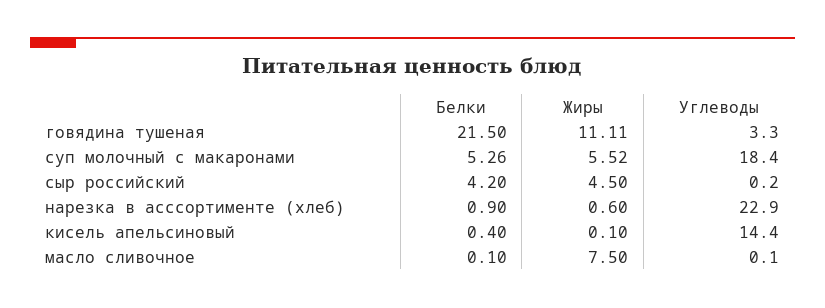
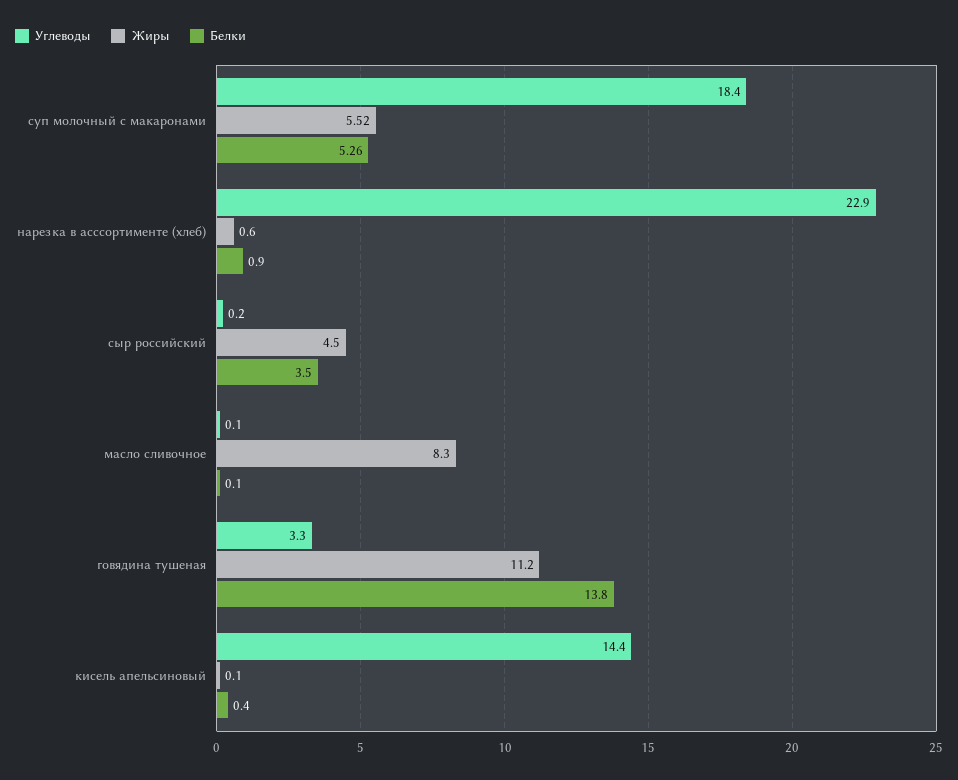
Белки, говядина тушеная: 21.5 -> 13.8
Жиры, говядина тушеная: 11.11 -> 11.2
Белки, сыр российский: 4.2 -> 3.5
Жиры, масло сливочное: 7.5 -> 8.3

